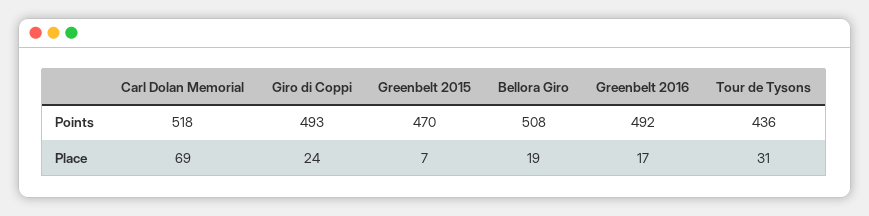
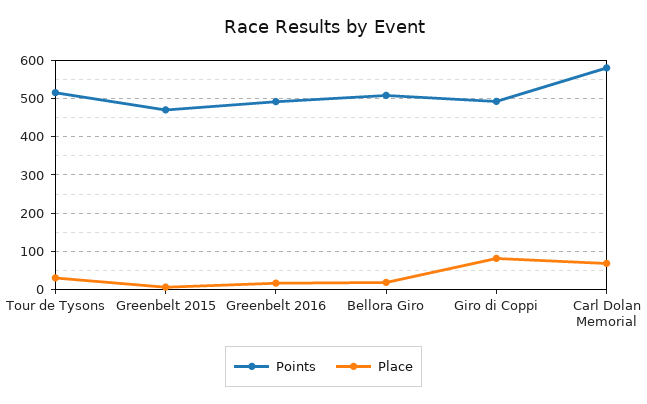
Points, Carl Dolan Memorial: 518 -> 580
Points, Tour de Tysons: 436 -> 520
Place, Giro di Coppi: 24 -> 80

